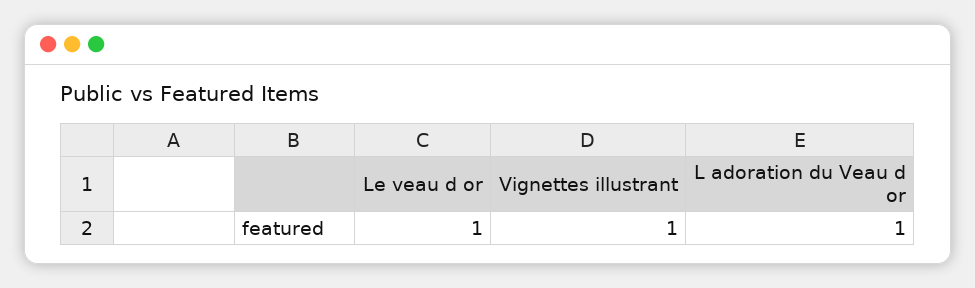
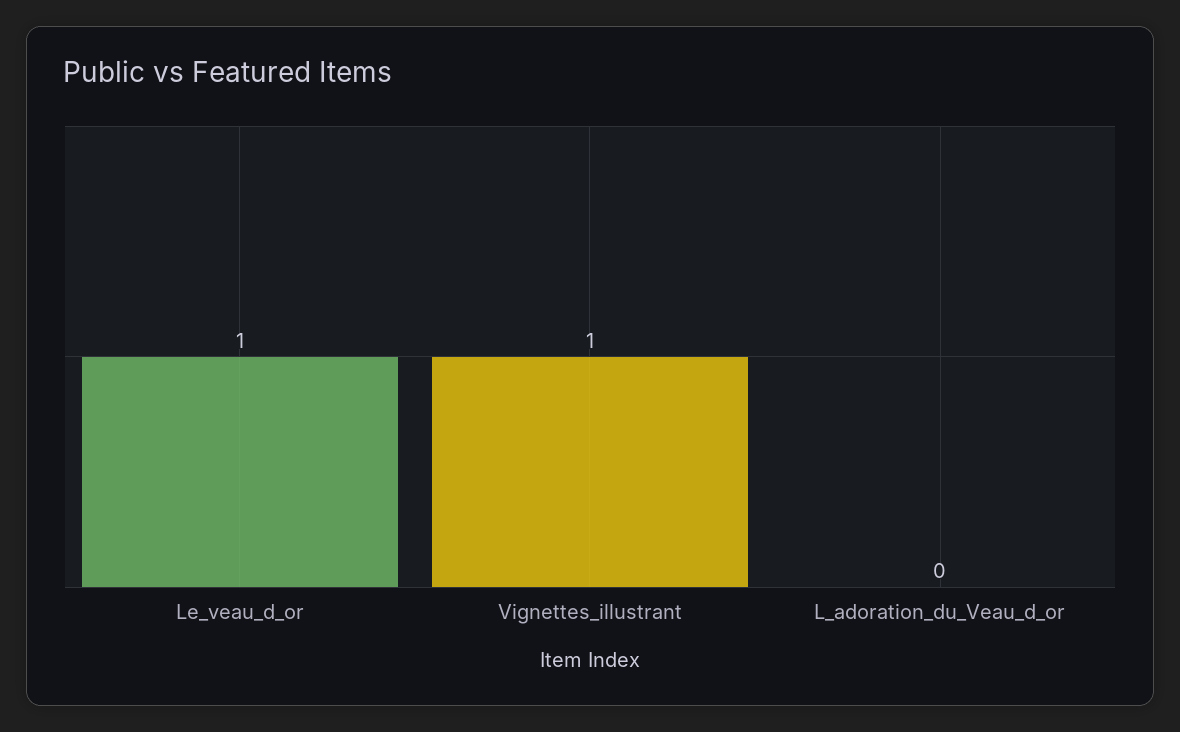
L adoration du Veau d or: 1 -> 0

